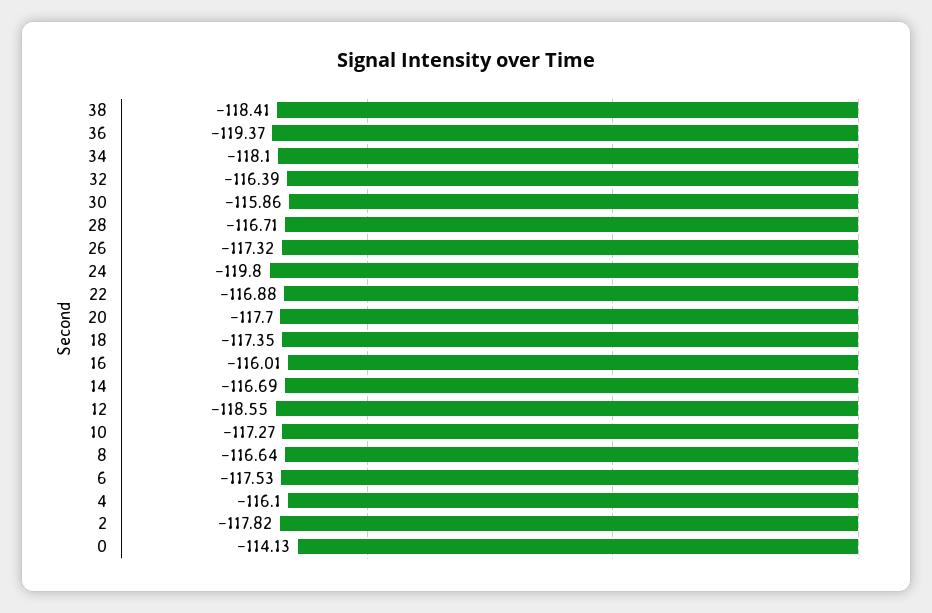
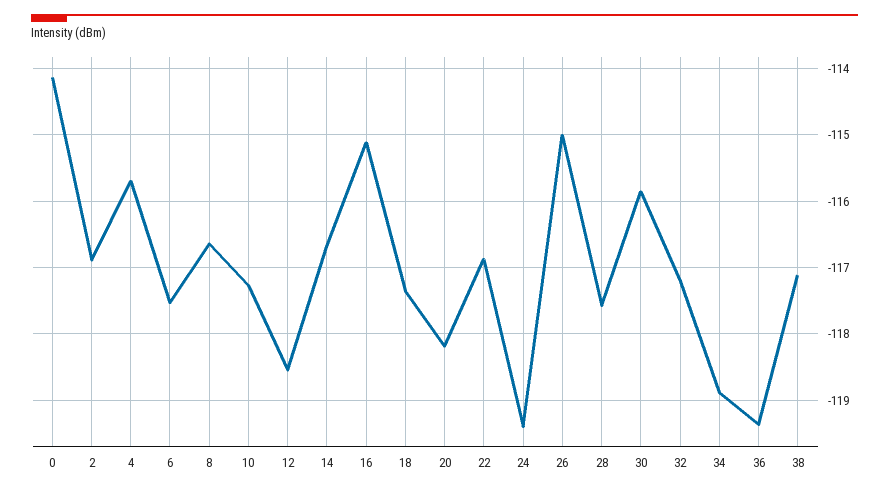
38: -118.41 -> -117.1
34: -118.1 -> -118.9
32: -116.39 -> -117.2
28: -116.71 -> -117.6
26: -117.32 -> -115
24: -119.8 -> -119.4
20: -117.7 -> -118.2
16: -116.01 -> -115.1
4: -116.1 -> -115.7
2: -117.82 -> -116.9

